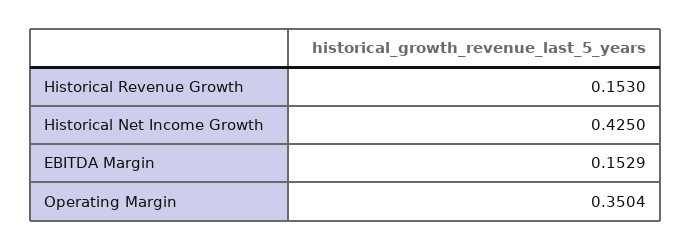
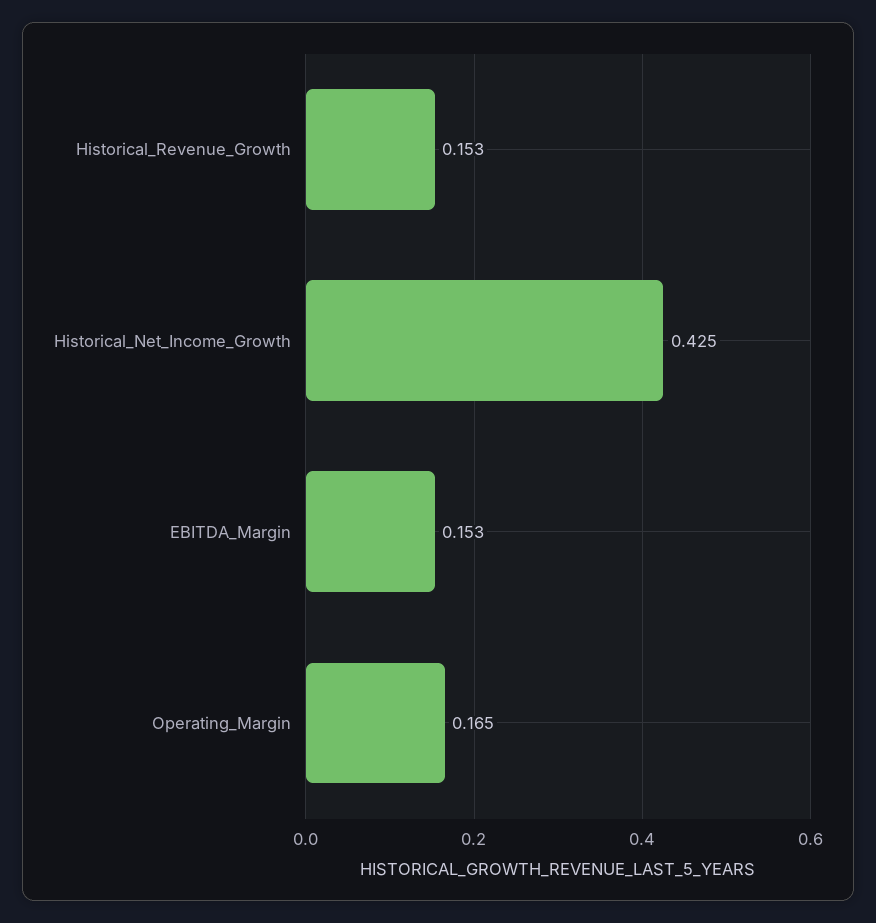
Operating Margin: 0.3504 -> 0.165

